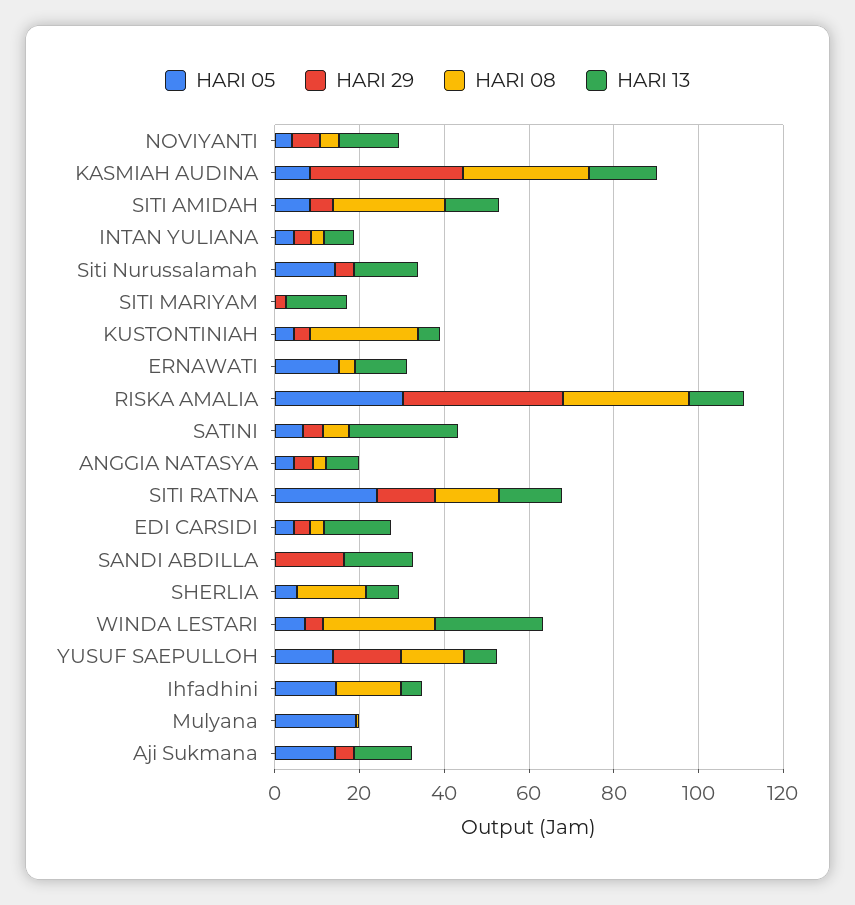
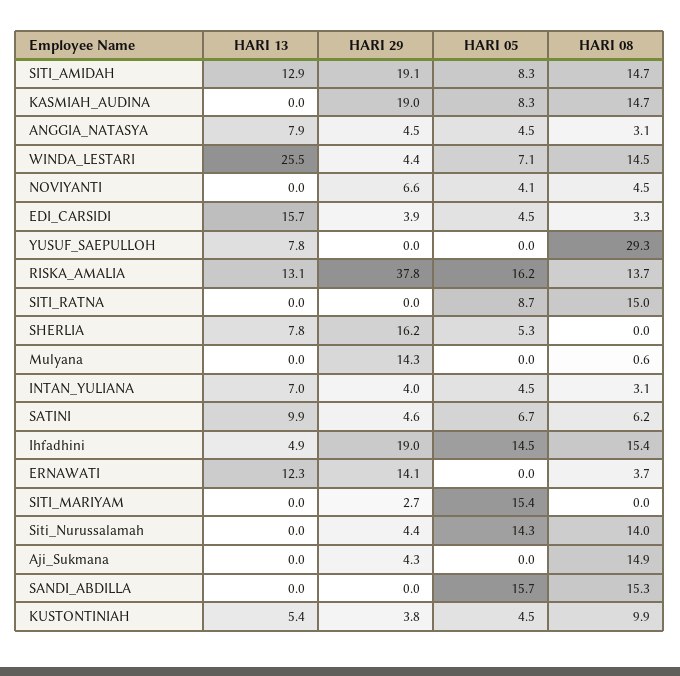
HARI 13, NOVIYANTI: 15 -> 0
HARI 29, KASMIAH AUDINA: 35 -> 19
HARI 08, KASMIAH AUDINA: 30 -> 14.7
HARI 13, KASMIAH AUDINA: 15 -> 0
HARI 29, SITI AMIDAH: 5 -> 19.1
HARI 08, SITI AMIDAH: 25 -> 14.7
HARI 08, Siti Nurussalamah: 0 -> 14
HARI 13, Siti Nurussalamah: 15 -> 0
HARI 05, SITI MARIYAM: 0 -> 15.4
HARI 13, SITI MARIYAM: 15 -> 0
HARI 08, KUSTONTINIAH: 25 -> 9.9
HARI 05, ERNAWATI: 15 -> 0
HARI 29, ERNAWATI: 0 -> 14.1
HARI 05, RISKA AMALIA: 30 -> 16.2
HARI 08, RISKA AMALIA: 30 -> 13.7
HARI 13, SATINI: 25 -> 9.9
HARI 05, SITI RATNA: 25 -> 8.7
HARI 29, SITI RATNA: 15 -> 0
HARI 13, SITI RATNA: 15 -> 0
HARI 05, SANDI ABDILLA: 0 -> 15.7
HARI 29, SANDI ABDILLA: 15 -> 0
HARI 08, SANDI ABDILLA: 0 -> 15.3
HARI 13, SANDI ABDILLA: 15 -> 0
HARI 29, SHERLIA: 0 -> 16.2
HARI 08, SHERLIA: 15 -> 0
HARI 08, WINDA LESTARI: 25 -> 14.5
HARI 05, YUSUF SAEPULLOH: 15 -> 0
HARI 29, YUSUF SAEPULLOH: 15 -> 0
HARI 08, YUSUF SAEPULLOH: 15 -> 29.3
HARI 29, Ihfadhini: 0 -> 19
HARI 05, Mulyana: 20 -> 0
HARI 29, Mulyana: 0 -> 14.3
HARI 05, Aji Sukmana: 15 -> 0
HARI 08, Aji Sukmana: 0 -> 14.9
HARI 13, Aji Sukmana: 15 -> 0

